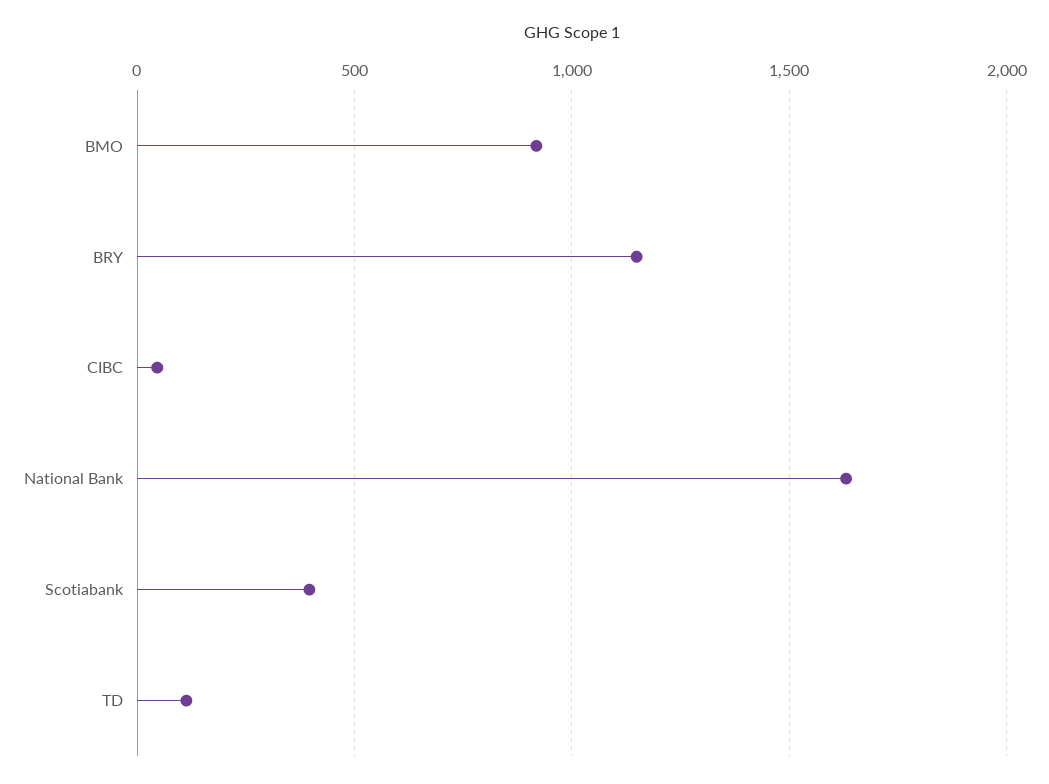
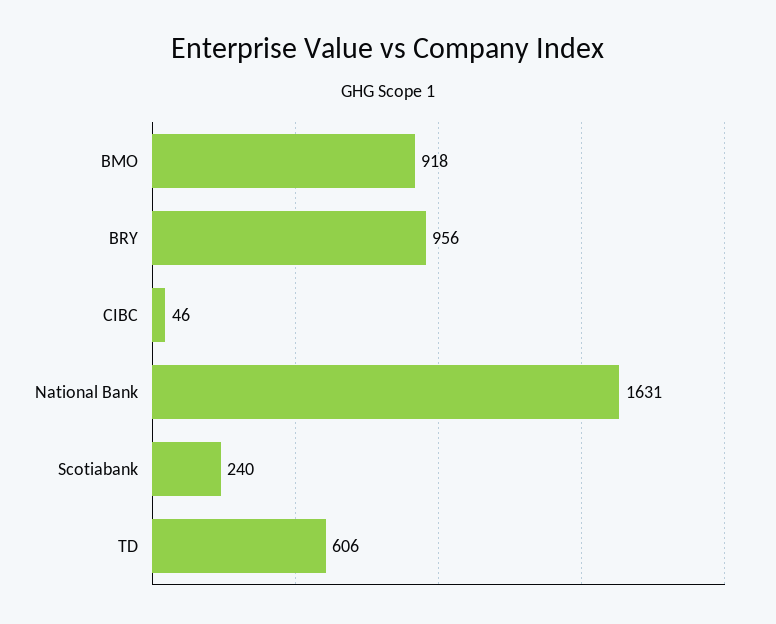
BRY: 1150 -> 956
Scotiabank: 400 -> 240
TD: 100 -> 606

